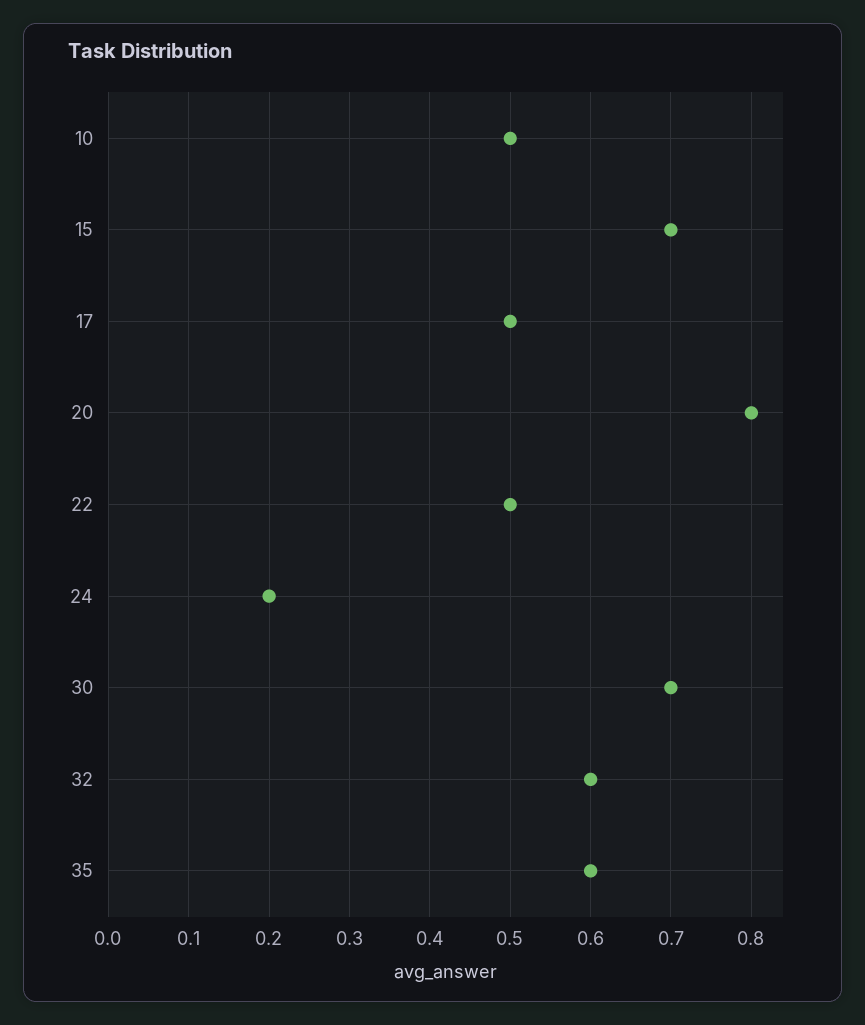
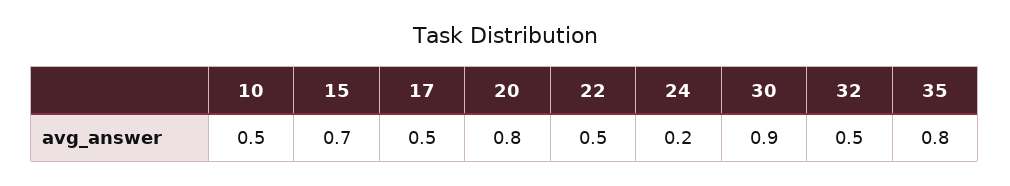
30: 0.7 -> 0.9
32: 0.6 -> 0.5
35: 0.6 -> 0.8

